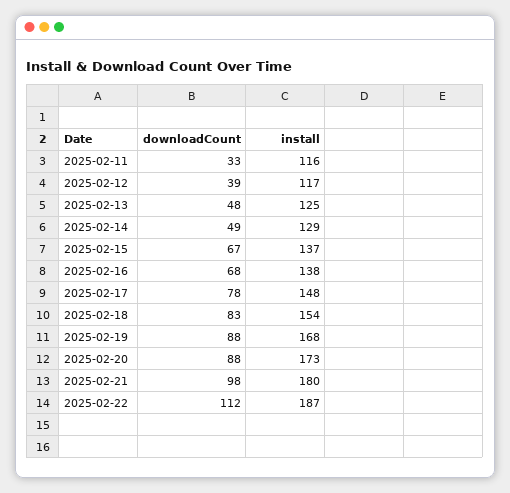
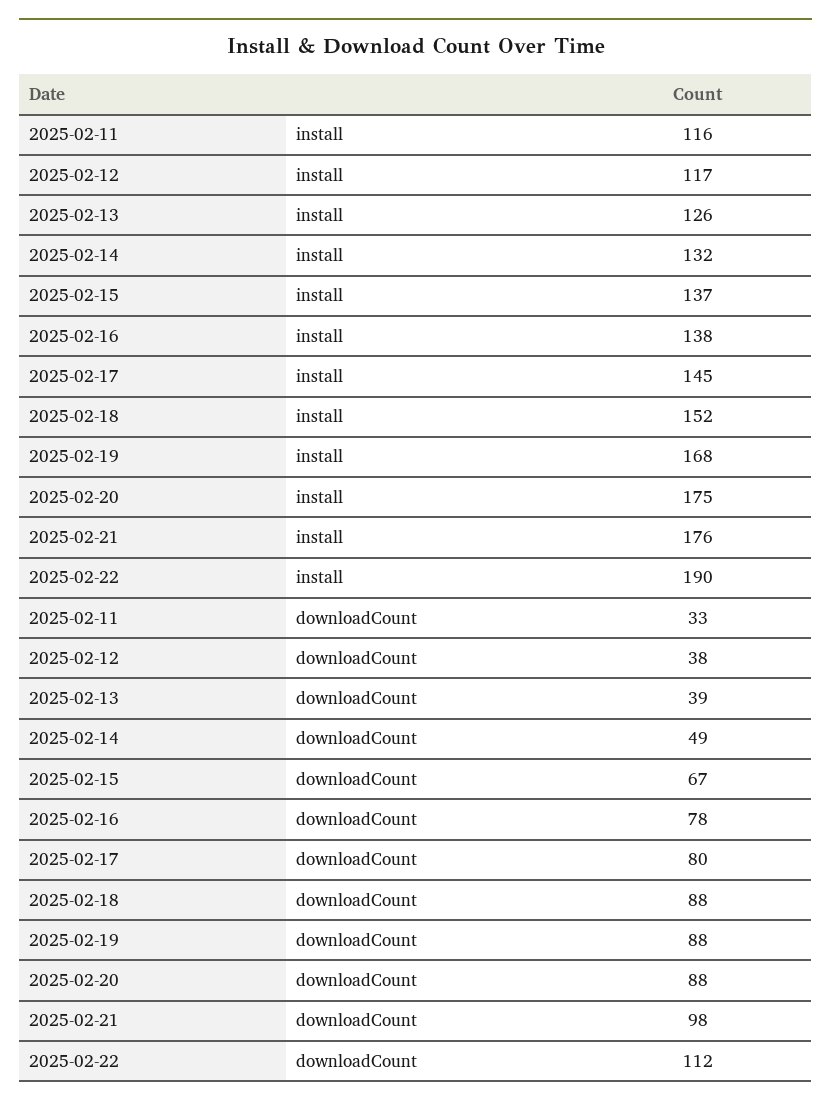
downloadCount, 2025-02-12: 39 -> 38
downloadCount, 2025-02-13: 48 -> 39
install, 2025-02-13: 125 -> 126
install, 2025-02-14: 129 -> 132
downloadCount, 2025-02-16: 68 -> 78
downloadCount, 2025-02-17: 78 -> 80
install, 2025-02-17: 148 -> 145
downloadCount, 2025-02-18: 83 -> 88
install, 2025-02-18: 154 -> 152
install, 2025-02-20: 173 -> 175
install, 2025-02-21: 180 -> 176
install, 2025-02-22: 187 -> 190

